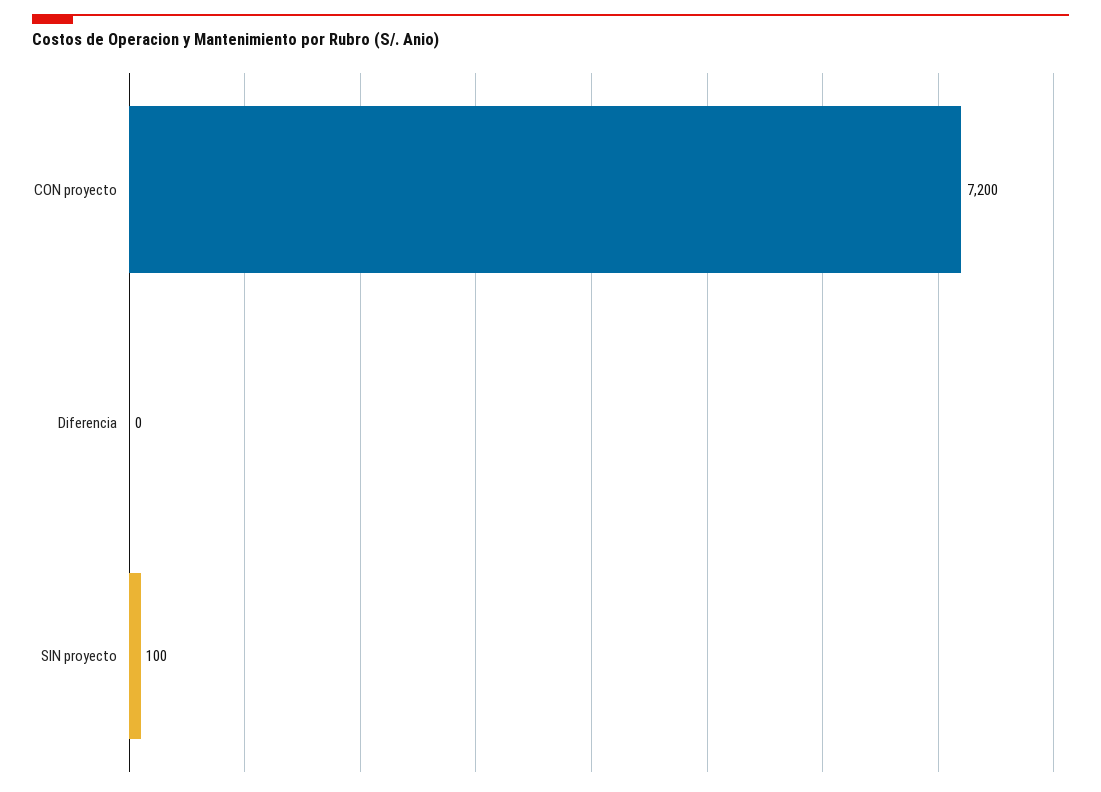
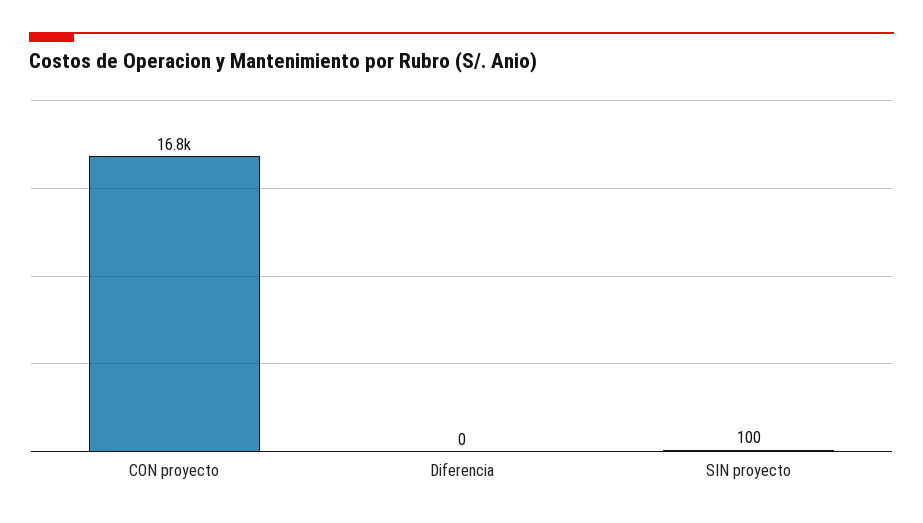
CON proyecto: 7200 -> 16800

